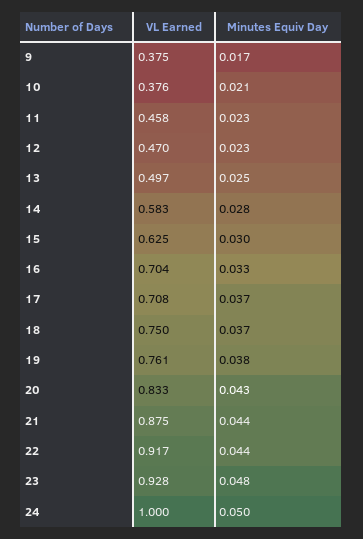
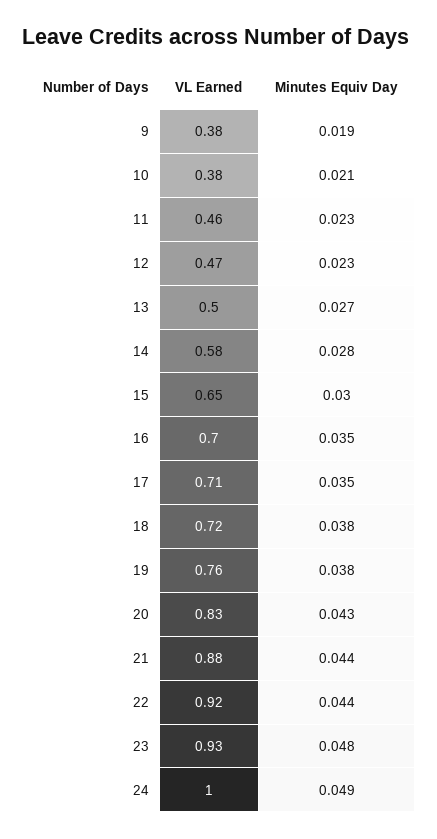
Minutes Equiv Day, 9: 0.017 -> 0.019
Minutes Equiv Day, 13: 0.025 -> 0.027
VL Earned, 15: 0.625 -> 0.65
Minutes Equiv Day, 16: 0.033 -> 0.035
Minutes Equiv Day, 17: 0.037 -> 0.035
VL Earned, 18: 0.75 -> 0.72
Minutes Equiv Day, 18: 0.037 -> 0.038
Minutes Equiv Day, 24: 0.05 -> 0.049

